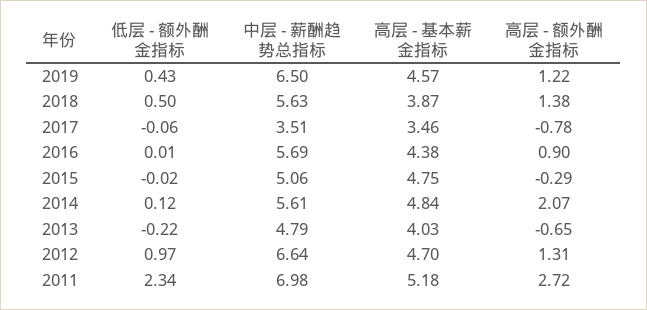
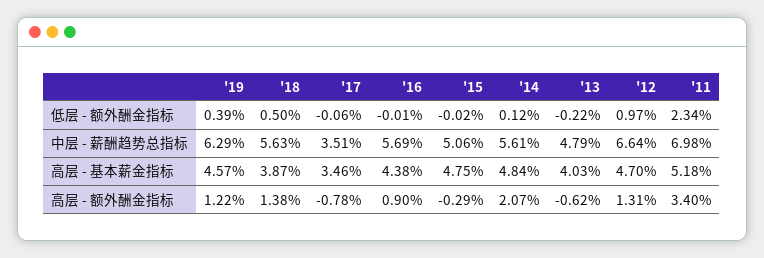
低层 - 额外酬金指标, 2019: 0.43 -> 0.39
中层 - 薪酬趋势总指标, 2019: 6.5 -> 6.29
低层 - 额外酬金指标, 2016: 0.01 -> -0.01
高层 - 额外酬金指标, 2013: -0.65 -> -0.62
高层 - 额外酬金指标, 2011: 2.72 -> 3.4

